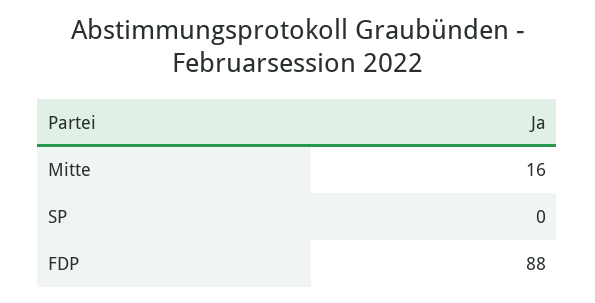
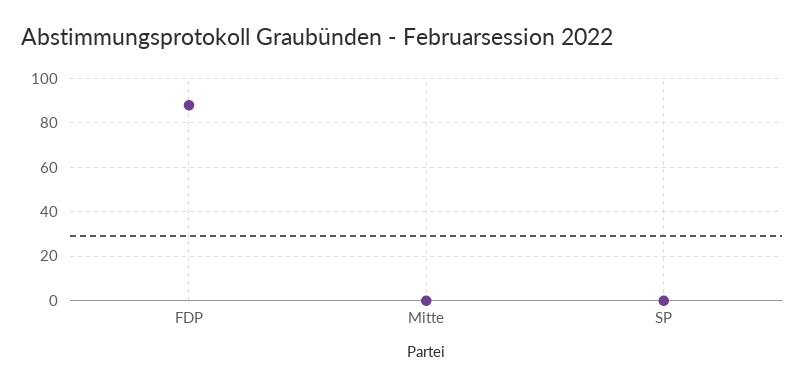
Mitte: 16 -> 0

